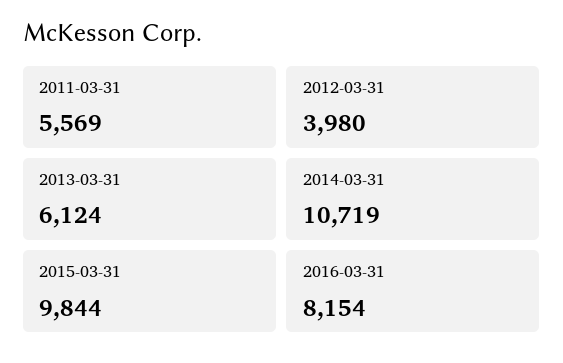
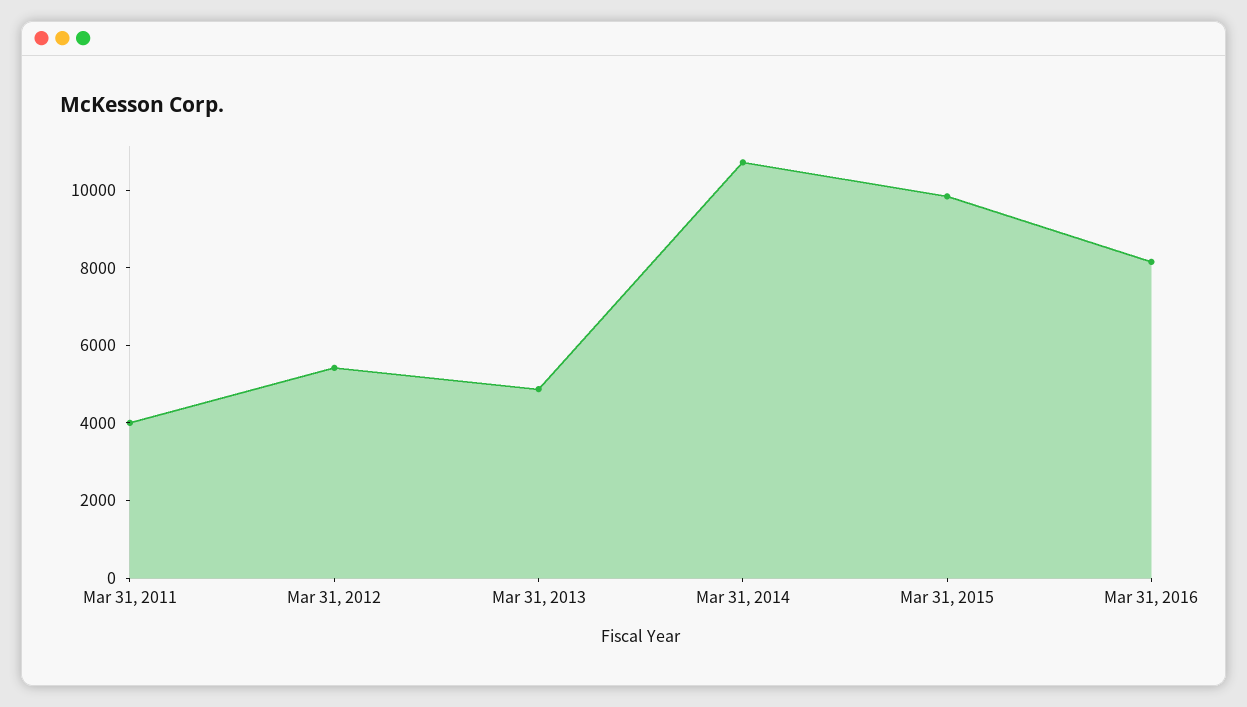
2011-03-31: 5569 -> 4000
2012-03-31: 3980 -> 5500
2013-03-31: 6124 -> 5000

